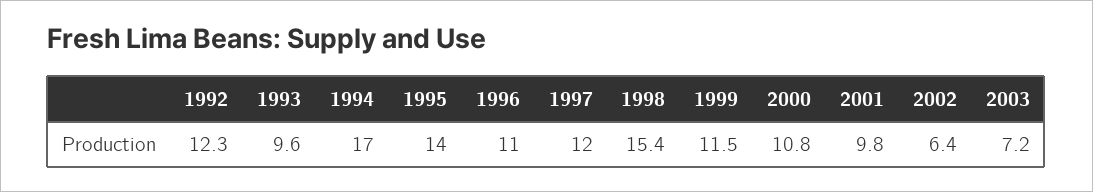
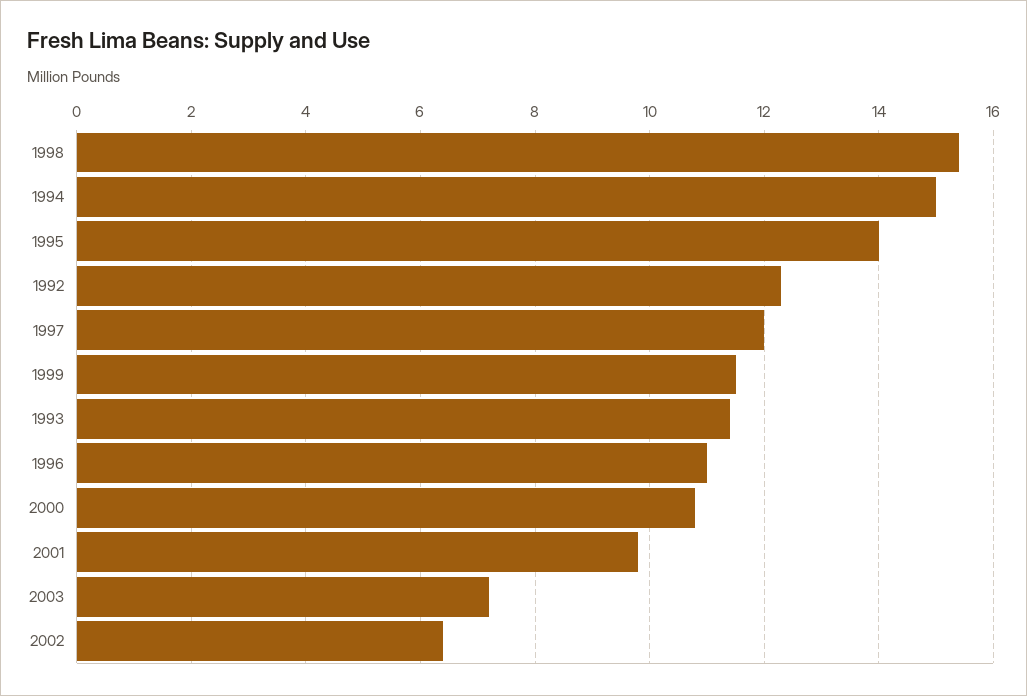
1993: 9.6 -> 11.5
1994: 17 -> 15

